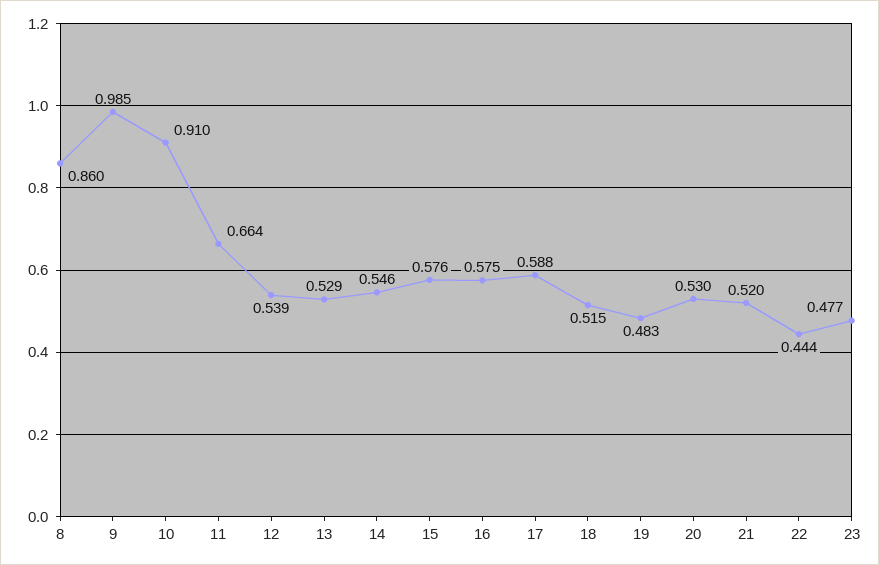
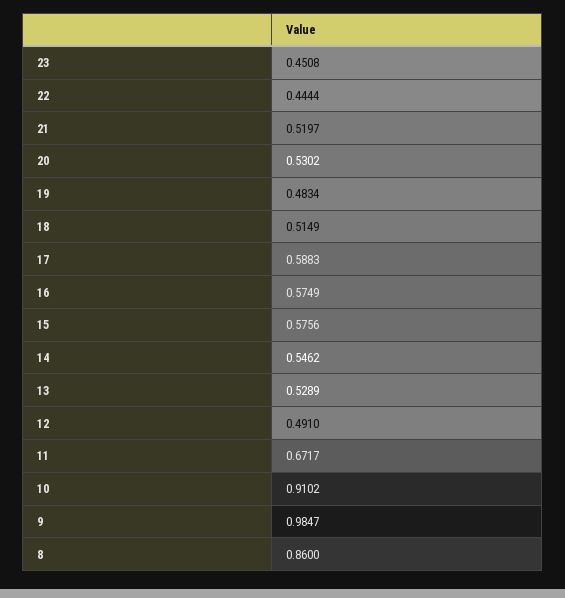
11: 0.664 -> 0.6717
12: 0.539 -> 0.491
23: 0.477 -> 0.4508

